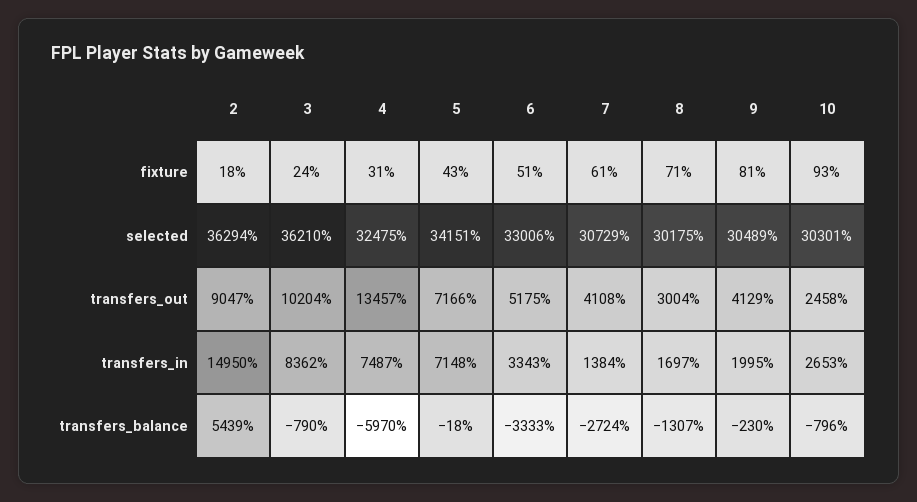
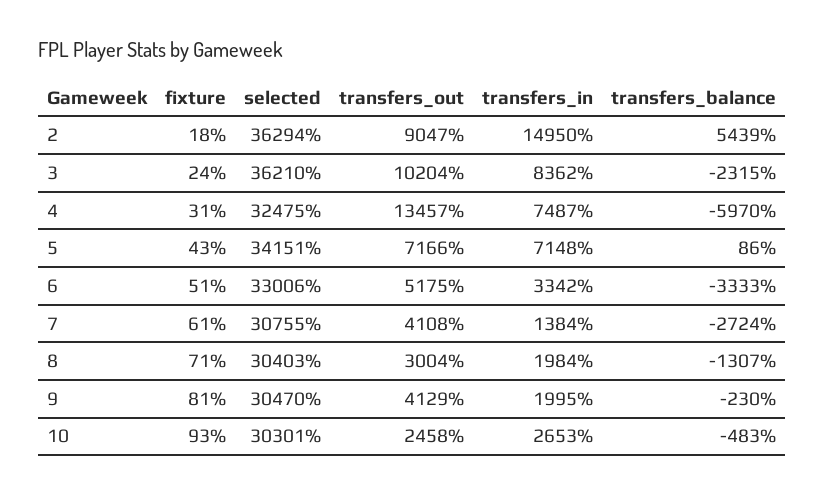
7, selected: 30729 -> 30755
8, selected: 30175 -> 30403
9, selected: 30489 -> 30470
6, transfers_in: 3343 -> 3342
8, transfers_in: 1697 -> 1984
3, transfers_balance: -790 -> -2315
5, transfers_balance: -18 -> 86
10, transfers_balance: -796 -> -483

